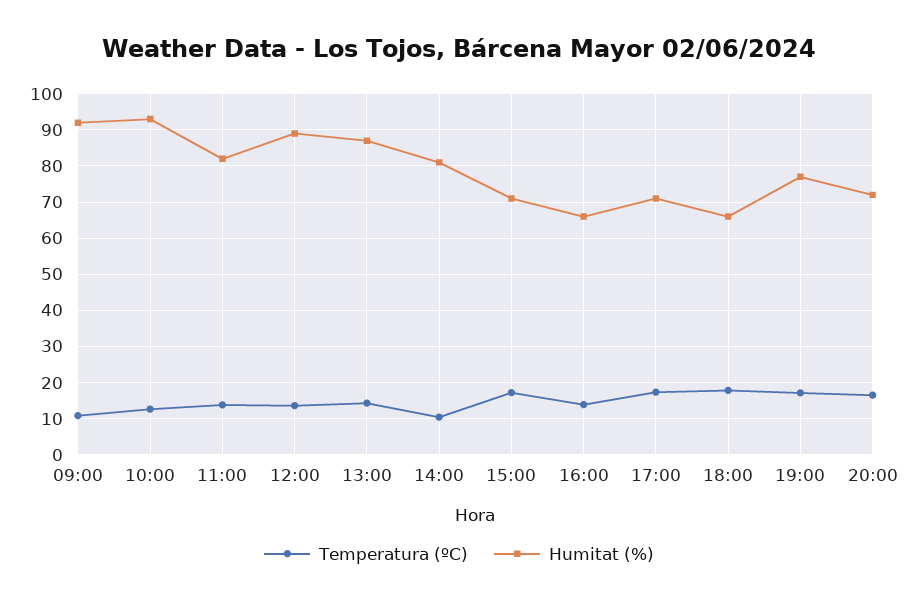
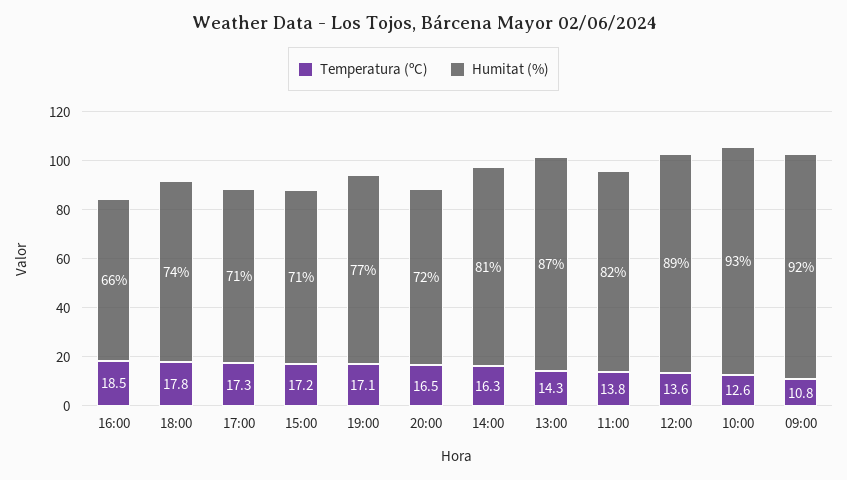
Temperatura (ºC), 14:00: 10 -> 16.3
Temperatura (ºC), 16:00: 14 -> 18.5
Humitat (%), 18:00: 66 -> 74

